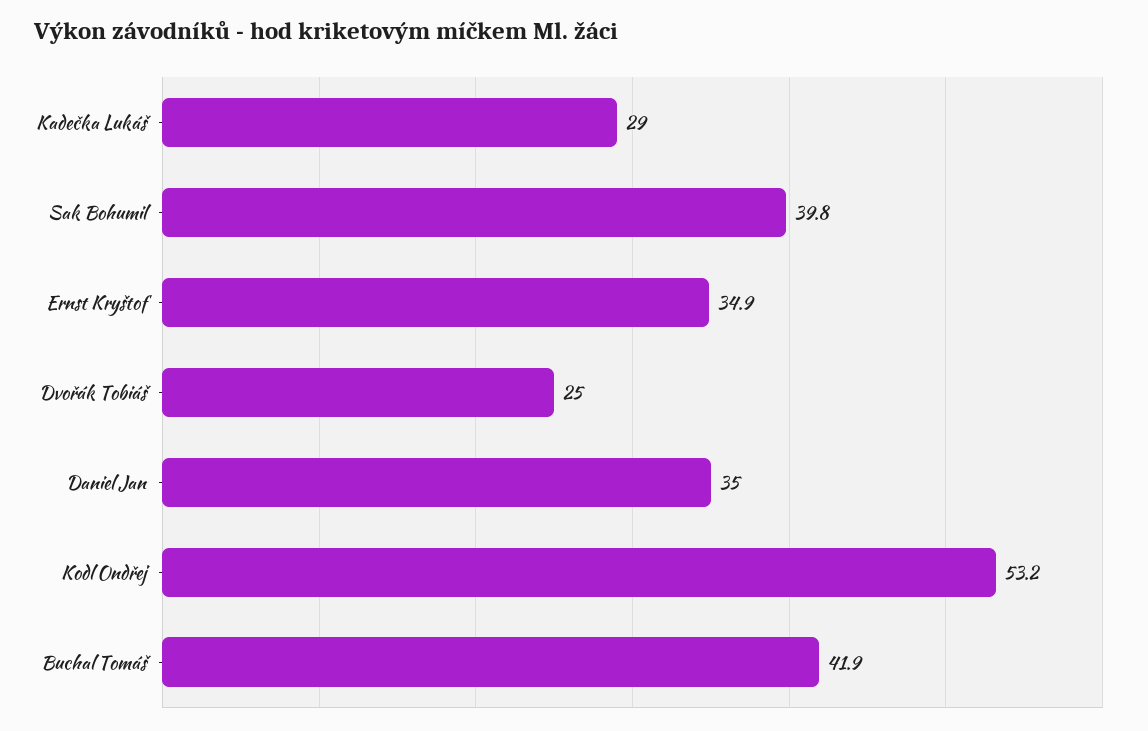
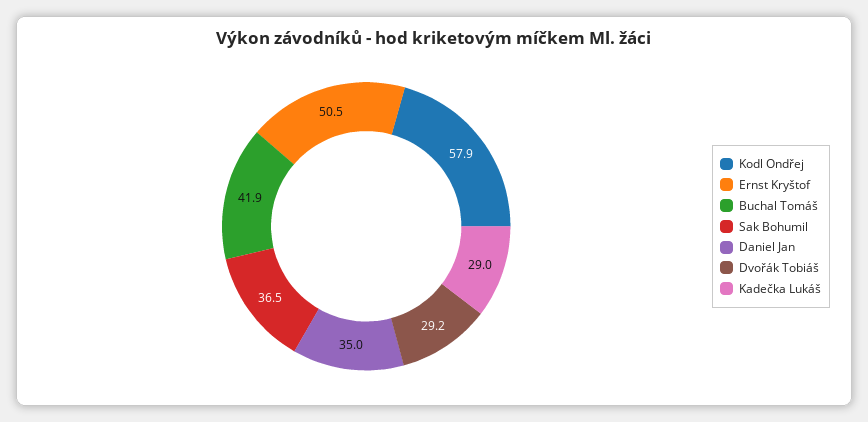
Sak Bohumil: 39.8 -> 36.5
Ernst Kryštof: 34.9 -> 50.5
Dvořák Tobiáš: 25 -> 29.2
Kodl Ondřej: 53.2 -> 57.9

